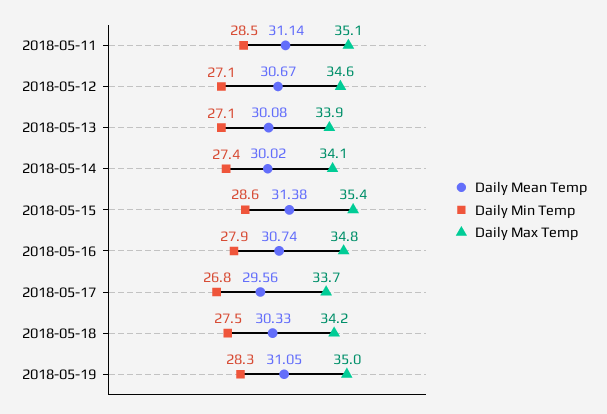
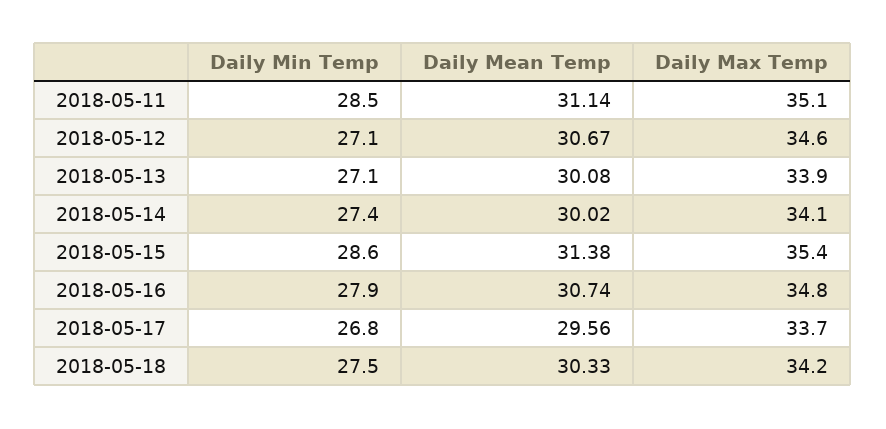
Daily Mean Temp, 2018-05-19: 31.05 -> none
Daily Min Temp, 2018-05-19: 28.3 -> none
Daily Max Temp, 2018-05-19: 35 -> none

